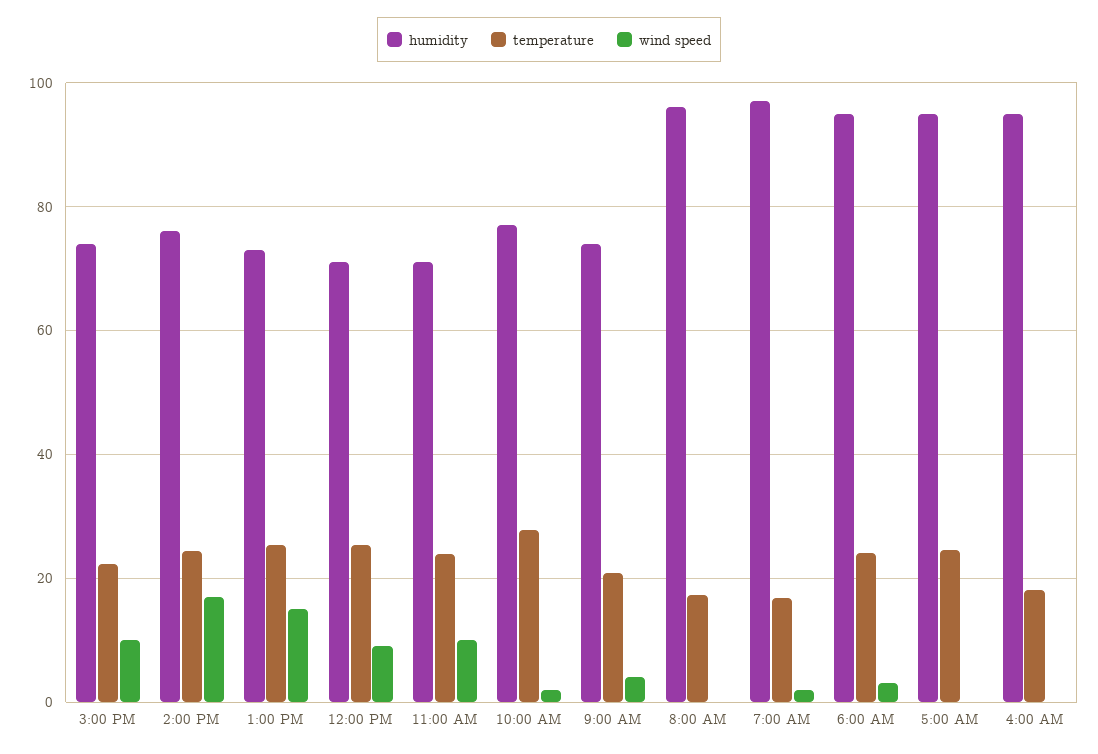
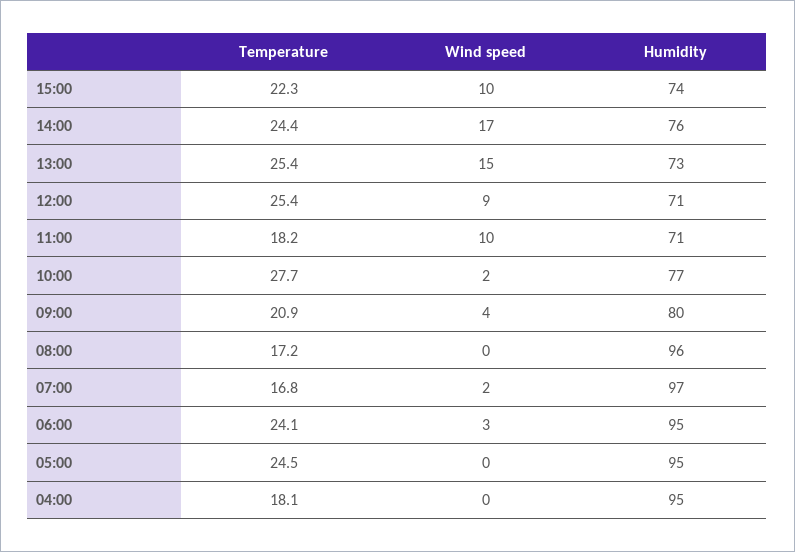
temperature, 11:00 AM: 24 -> 18.2
humidity, 9:00 AM: 74 -> 80

